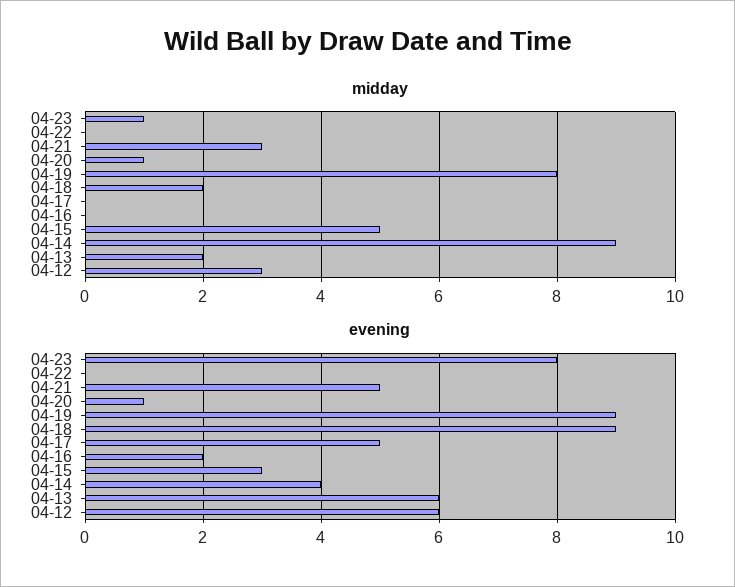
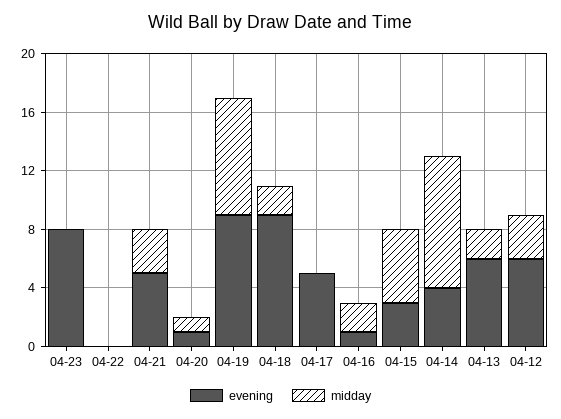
midday, 04-23: 1 -> 0
midday, 04-16: 0 -> 2
evening, 04-16: 2 -> 1

